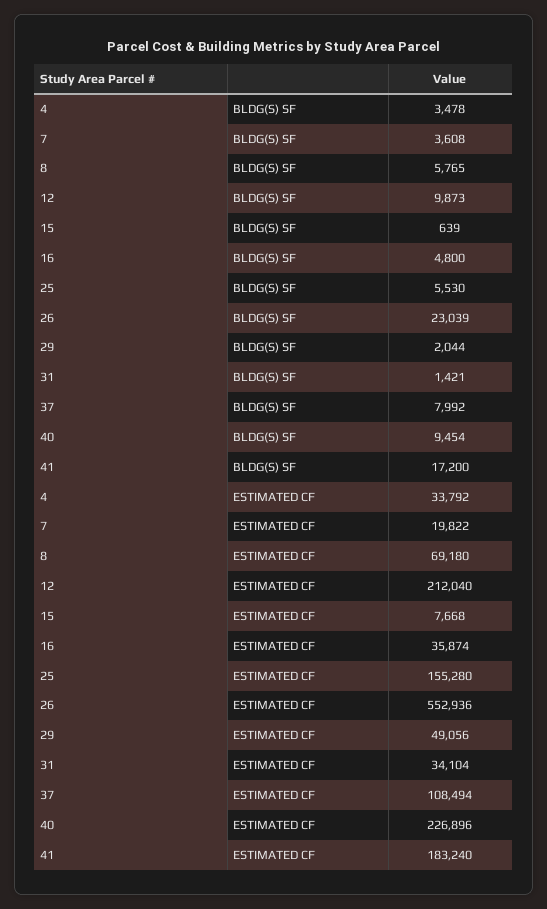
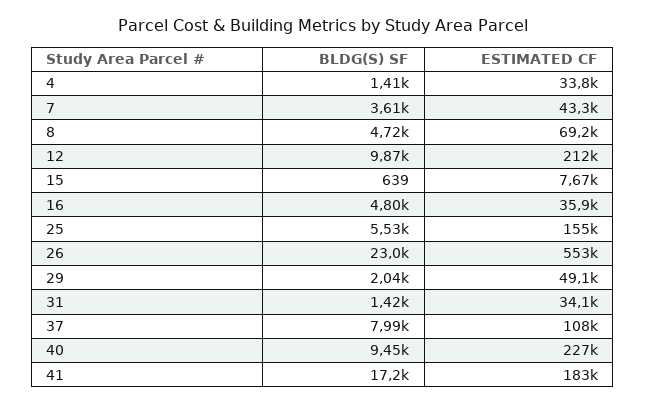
4, BLDG(S) SF: 3478 -> 1410
8, BLDG(S) SF: 5765 -> 4720
7, ESTIMATED CF: 19822 -> 43300

